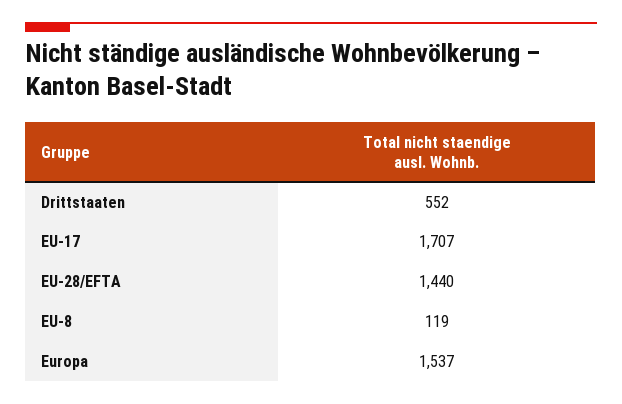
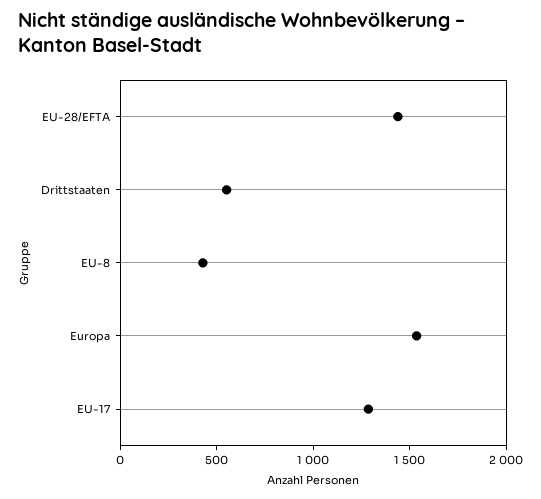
EU-17: 1707 -> 1300
EU-8: 119 -> 400

